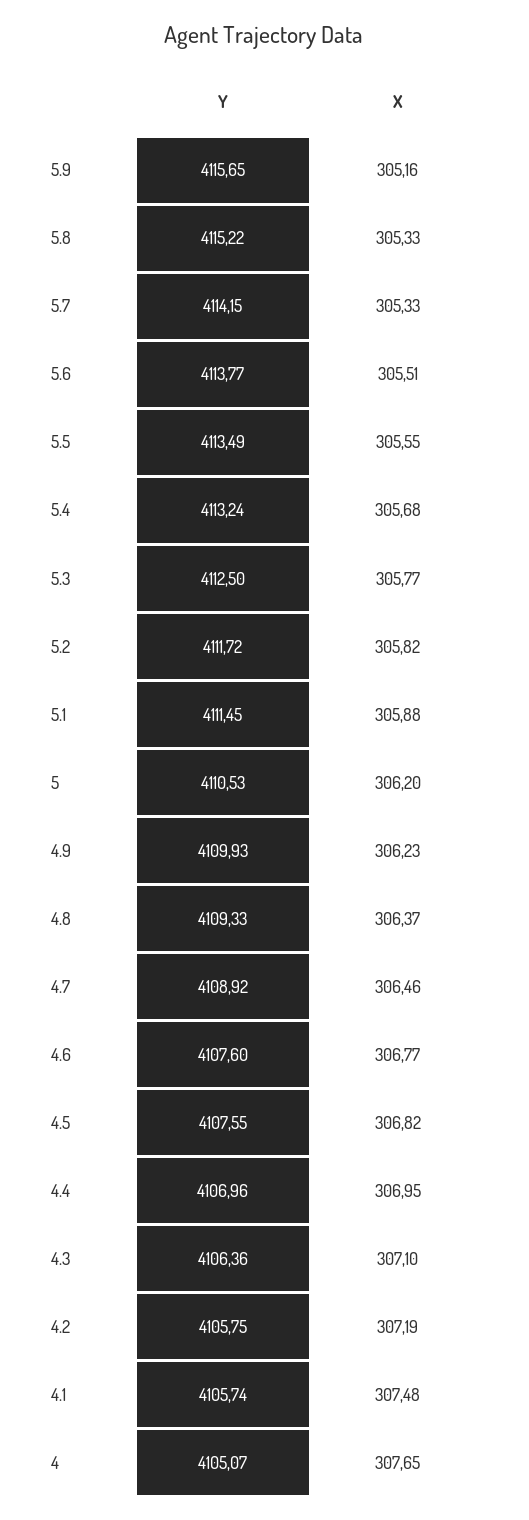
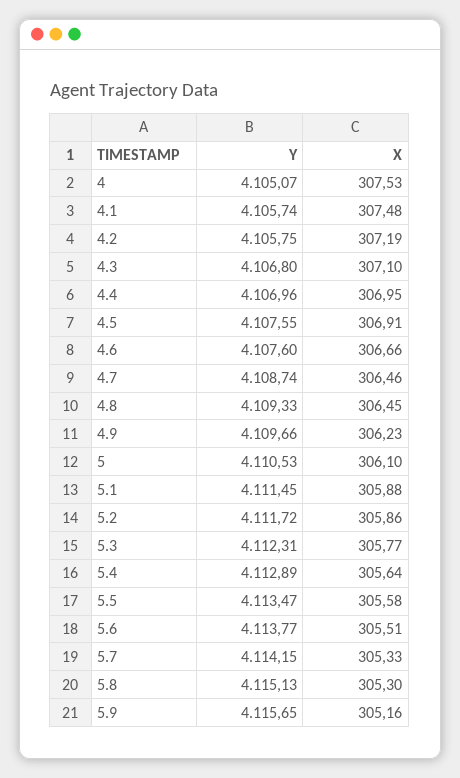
Y, 5.8: 4115.22 -> 4115.13
X, 5.8: 305.33 -> 305.3
Y, 5.5: 4113.49 -> 4113.47
X, 5.5: 305.55 -> 305.58
Y, 5.4: 4113.24 -> 4112.89
X, 5.4: 305.68 -> 305.64
Y, 5.3: 4112.5 -> 4112.31
X, 5.2: 305.82 -> 305.86
X, 5: 306.2 -> 306.1
Y, 4.9: 4109.93 -> 4109.66
X, 4.8: 306.37 -> 306.45
Y, 4.7: 4108.92 -> 4108.74
X, 4.6: 306.77 -> 306.66
X, 4.5: 306.82 -> 306.91
Y, 4.3: 4106.36 -> 4106.8
X, 4: 307.65 -> 307.53

